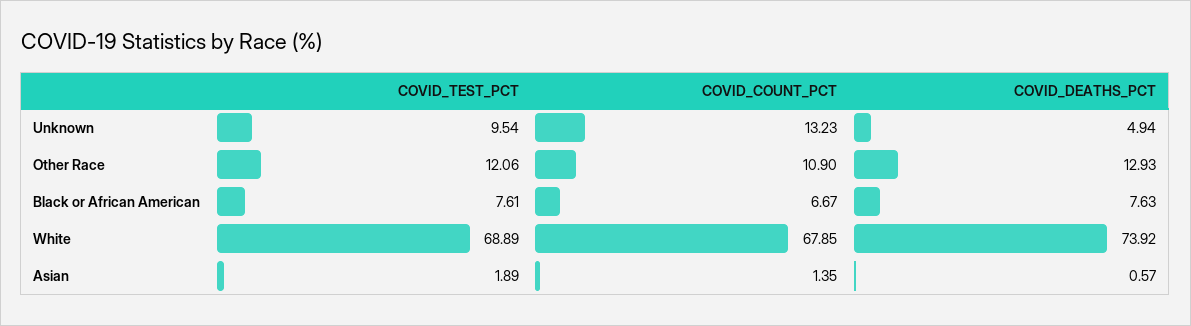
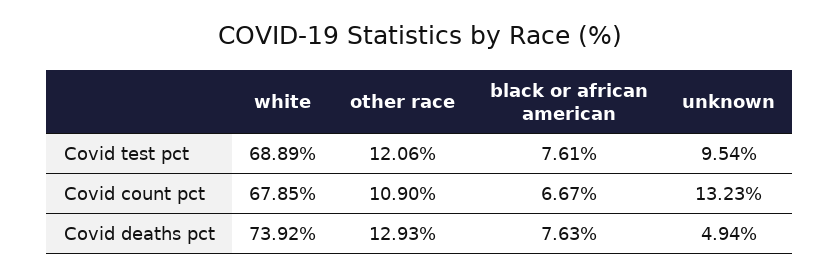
COVID_TEST_PCT, Asian: 1.89 -> none
COVID_COUNT_PCT, Asian: 1.35 -> none
COVID_DEATHS_PCT, Asian: 0.57 -> none

